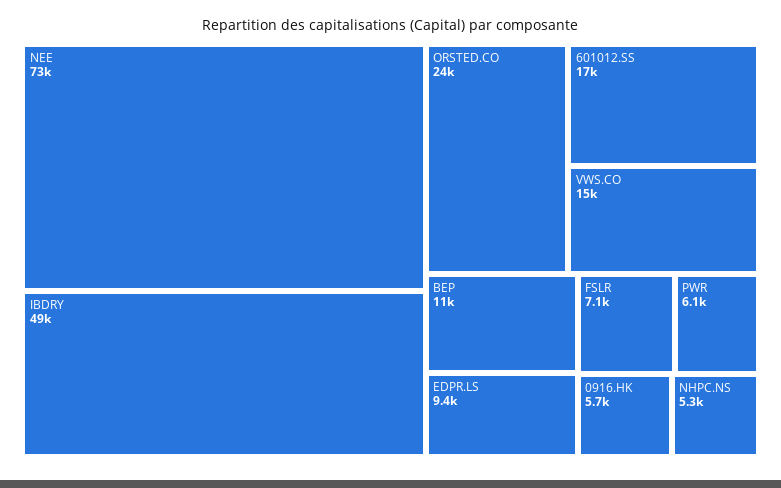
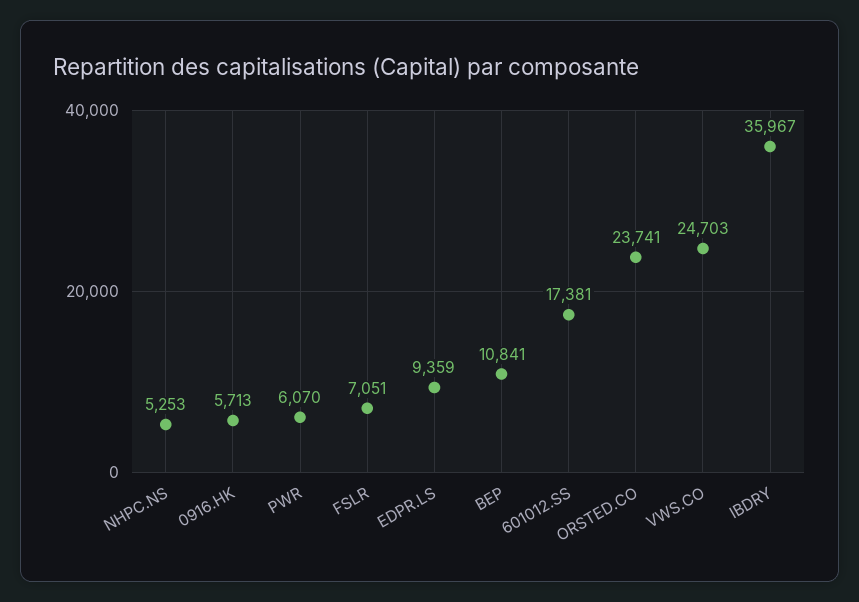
NEE: 73000 -> none
IBDRY: 49000 -> 35967
VWS.CO: 15000 -> 24703

